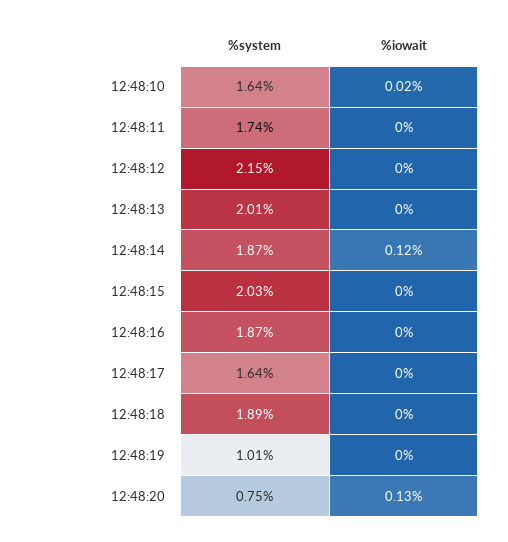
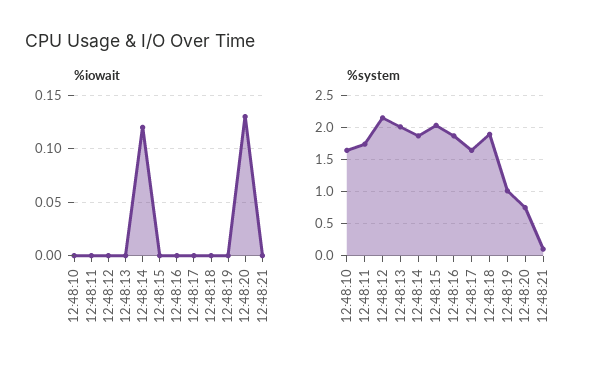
%iowait, 12:48:10: 0.02 -> 0
%iowait, 12:48:21: none -> 0
%system, 12:48:21: none -> 0.1

